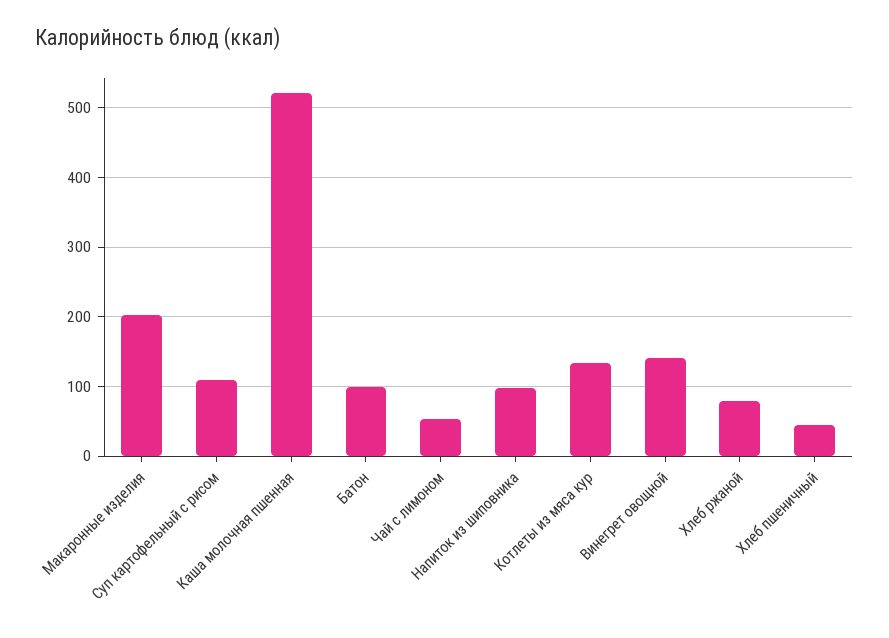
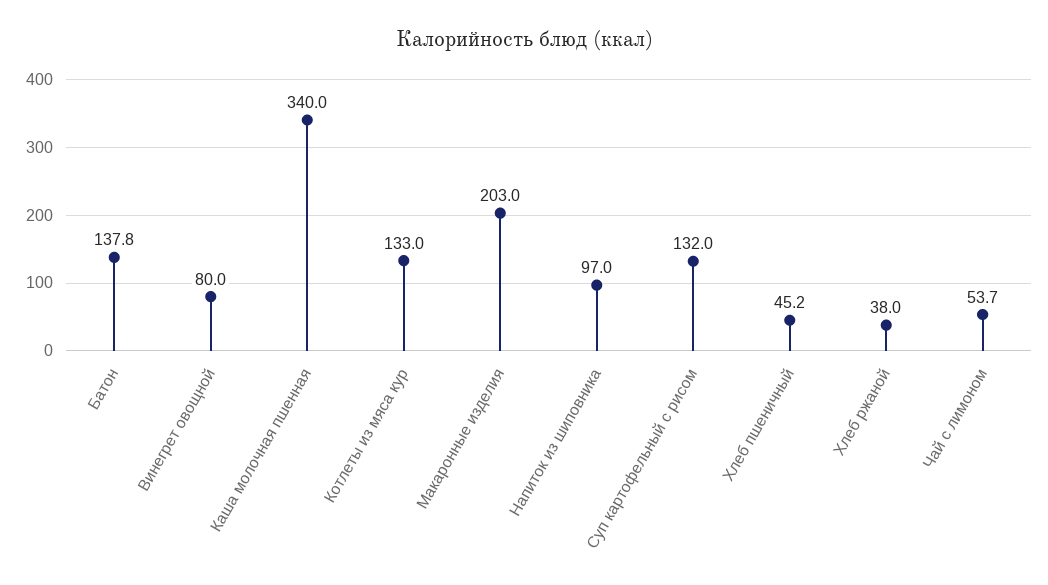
Суп картофельный с рисом: 110 -> 132
Каша молочная пшенная: 520 -> 340
Батон: 100 -> 137.8
Винегрет овощной: 140 -> 80
Хлеб ржаной: 80 -> 38

